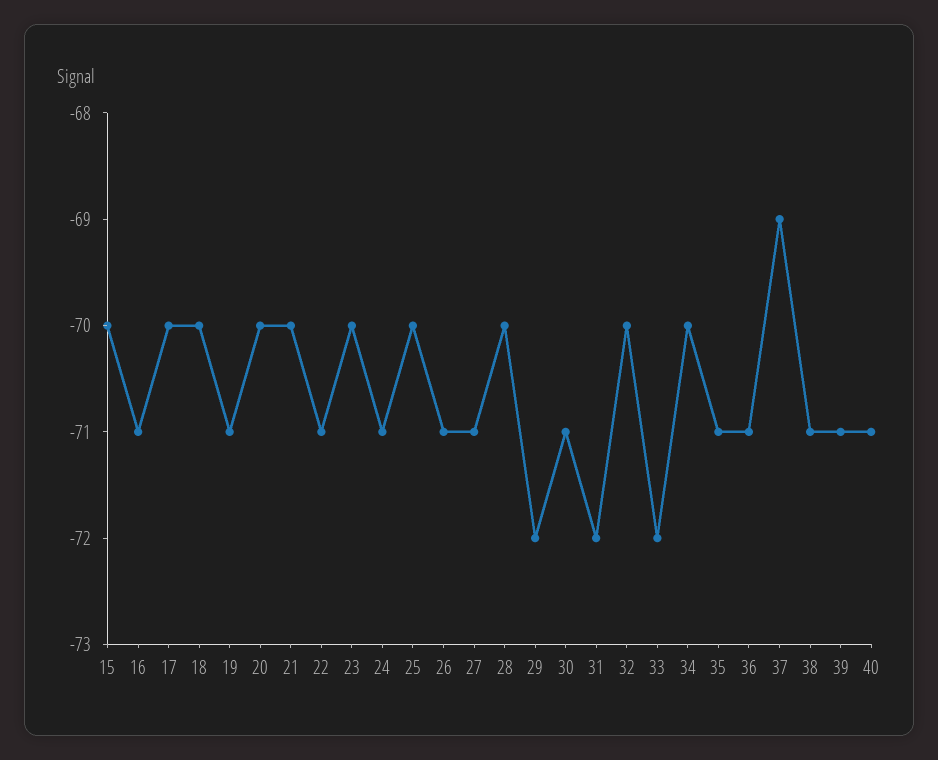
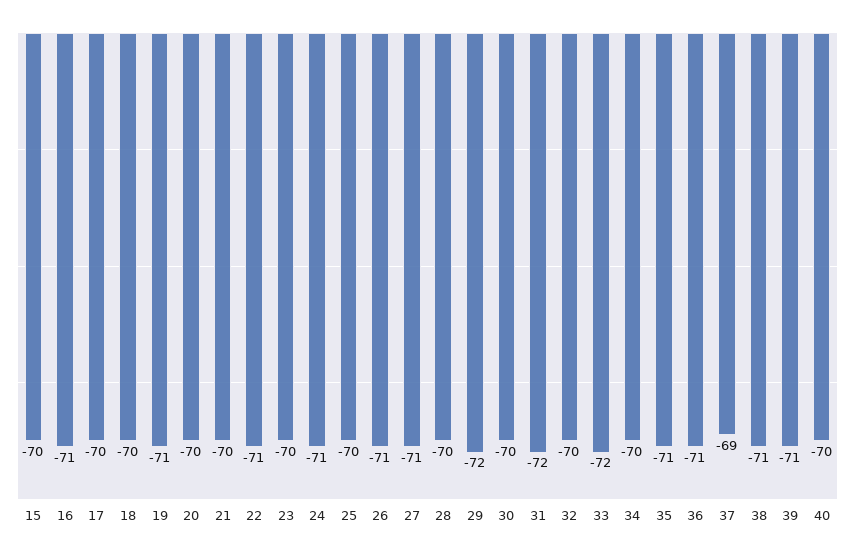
30: -71 -> -70
40: -71 -> -70

